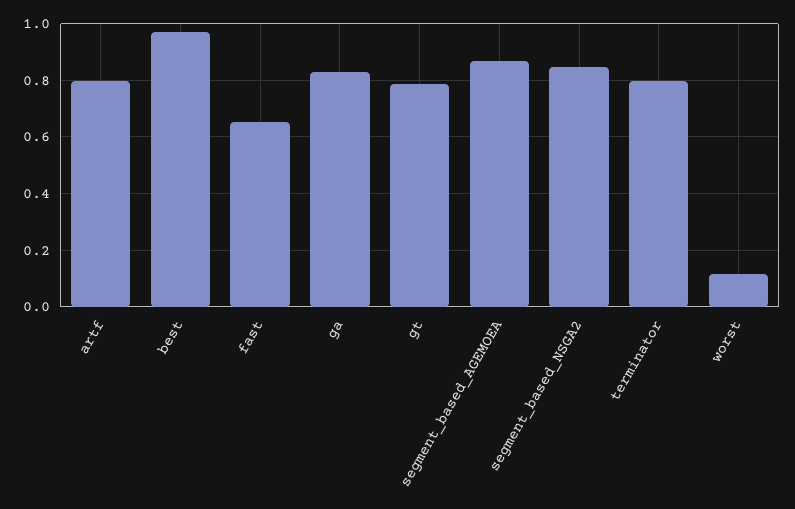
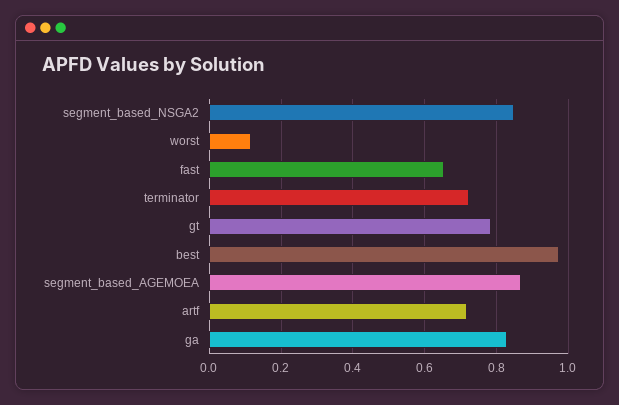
artf: 0.8 -> 0.72
terminator: 0.8 -> 0.72

